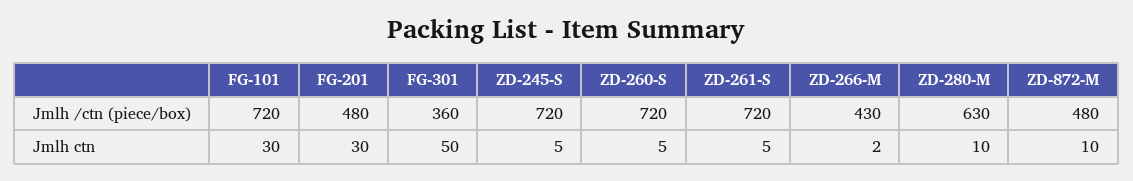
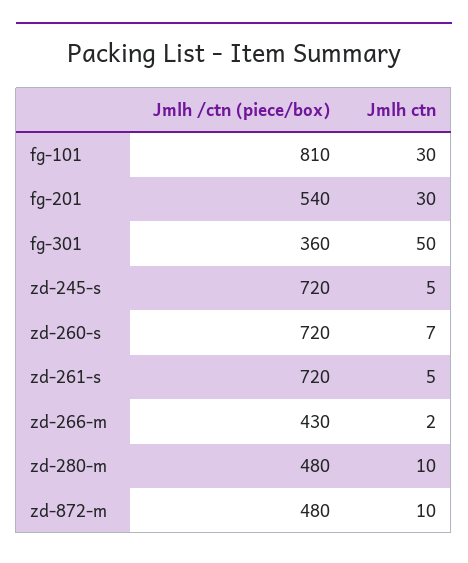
FG-101, Jmlh /ctn (piece/box): 720 -> 810
FG-201, Jmlh /ctn (piece/box): 480 -> 540
ZD-280-M, Jmlh /ctn (piece/box): 630 -> 480
ZD-260-S, Jmlh ctn: 5 -> 7

